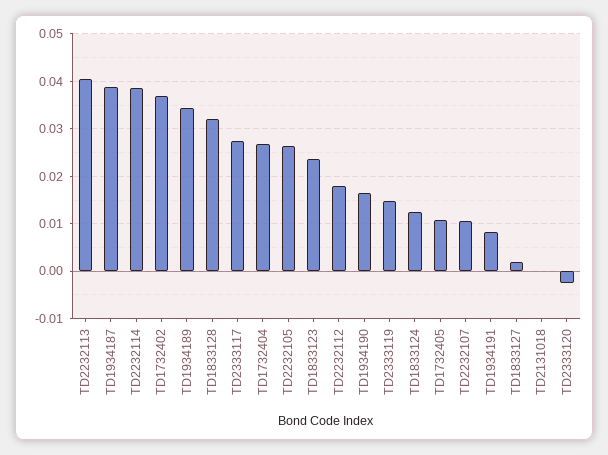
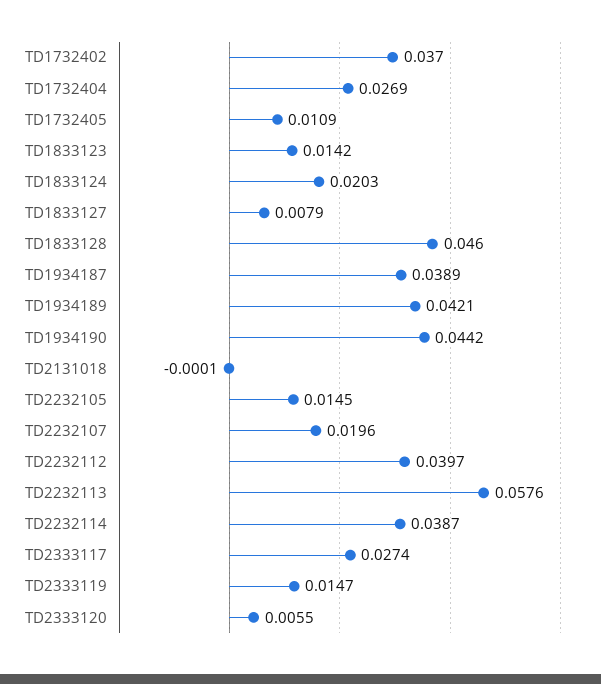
TD2232113: 0.04 -> 0.0576
TD1934189: 0.034 -> 0.0421
TD1833128: 0.032 -> 0.046
TD2232105: 0.026 -> 0.0145
TD1833123: 0.024 -> 0.0142
TD2232112: 0.018 -> 0.0397
TD1934190: 0.016 -> 0.0442
TD1833124: 0.012 -> 0.0203
TD2232107: 0.01 -> 0.0196
TD1934191: 0.008 -> none
TD1833127: 0.002 -> 0.0079
TD2333120: -0.002 -> 0.0055

